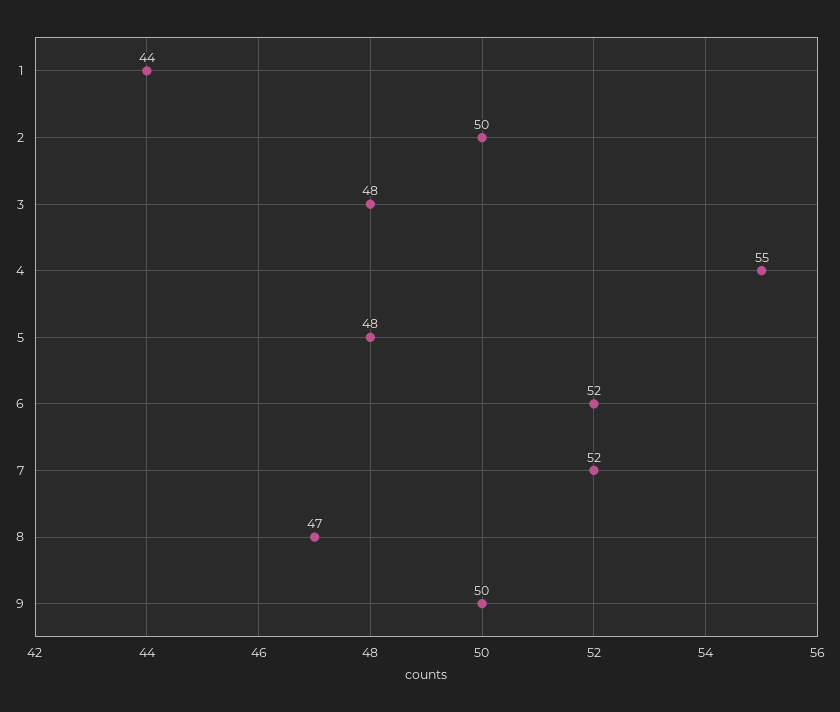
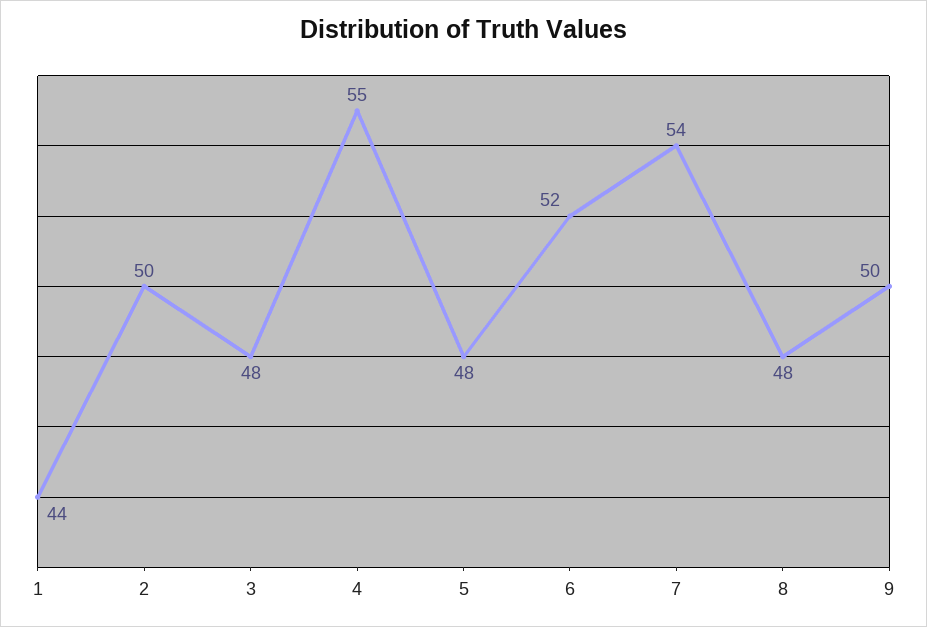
7: 52 -> 54
8: 47 -> 48

